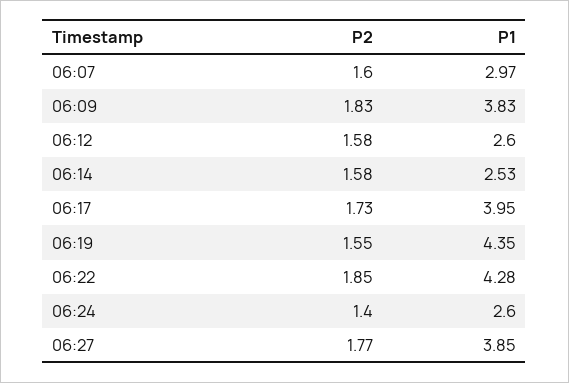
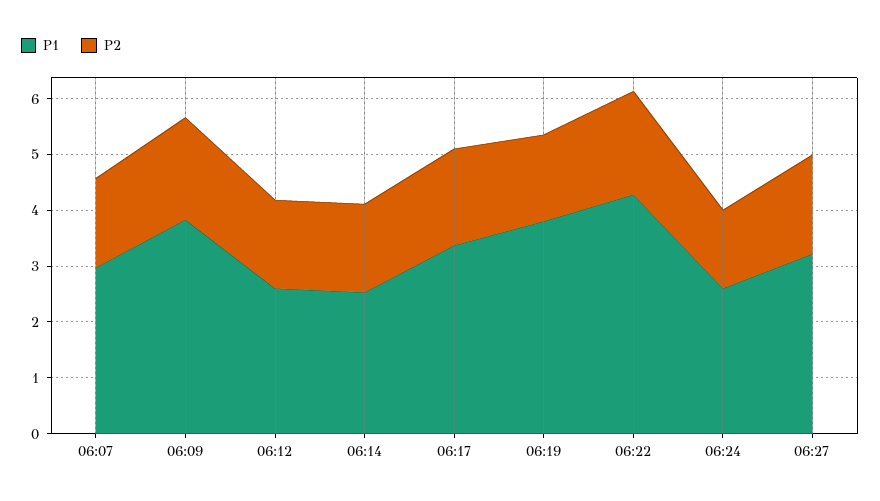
P1, 06:17: 3.95 -> 3.4
P1, 06:19: 4.35 -> 3.8
P1, 06:27: 3.85 -> 3.2

